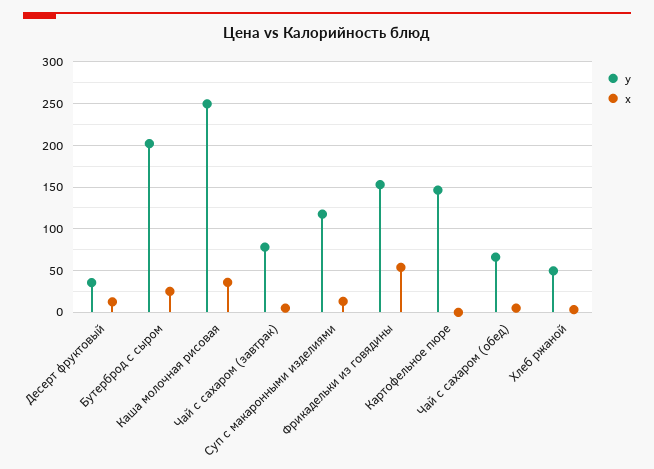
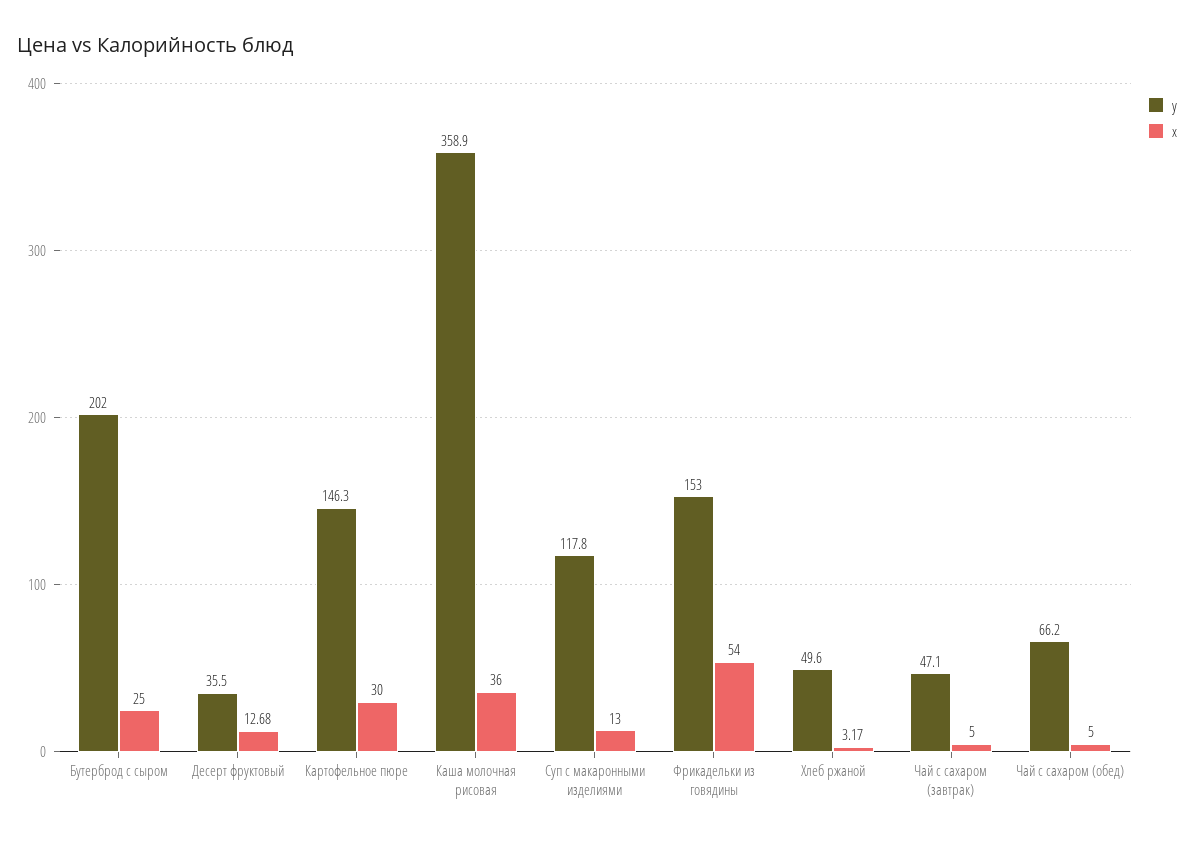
y, Каша молочная рисовая: 250 -> 358.9
y, Чай с сахаром (завтрак): 80 -> 47.1
x, Картофельное пюре: 0 -> 30

